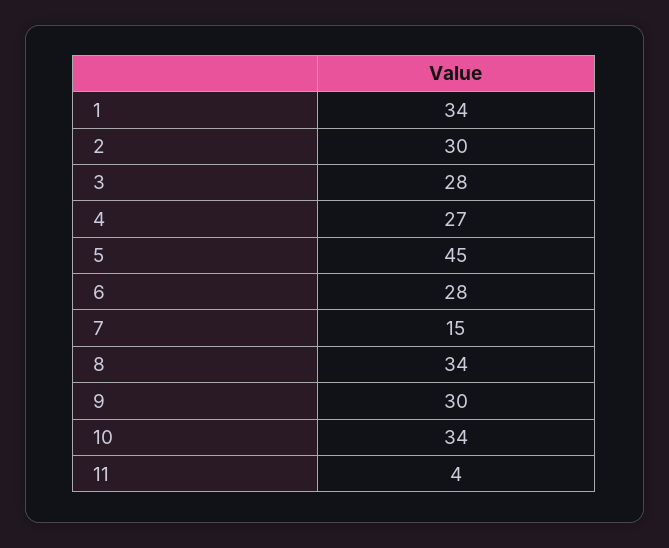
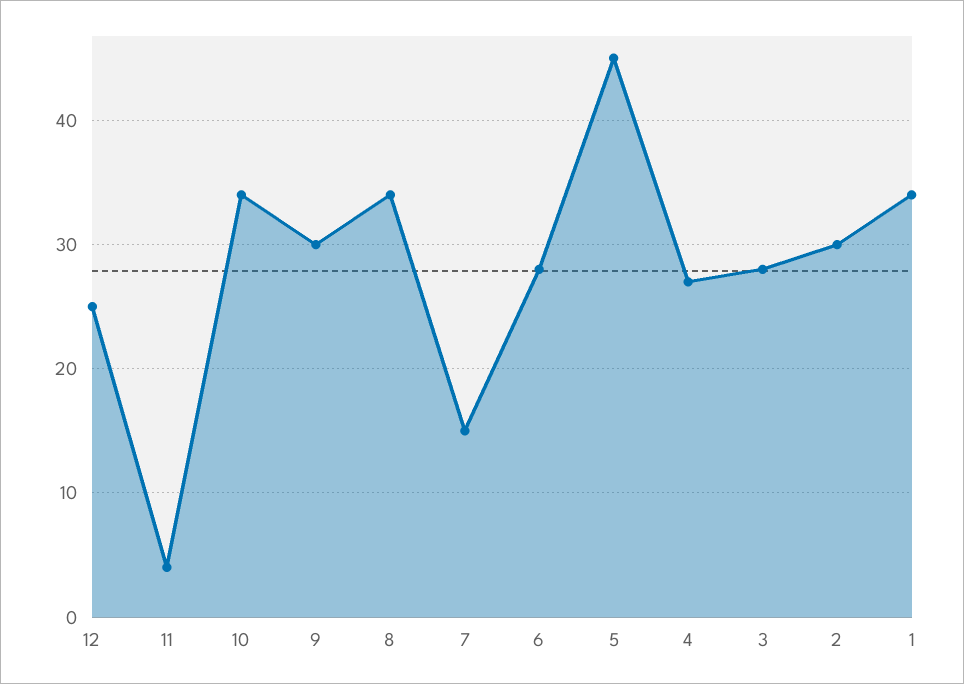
12: none -> 25

